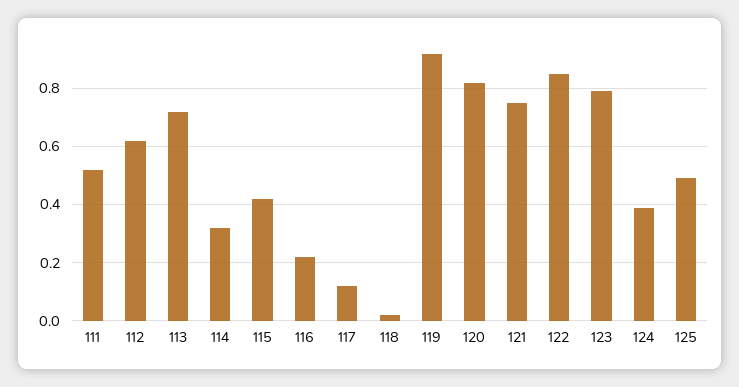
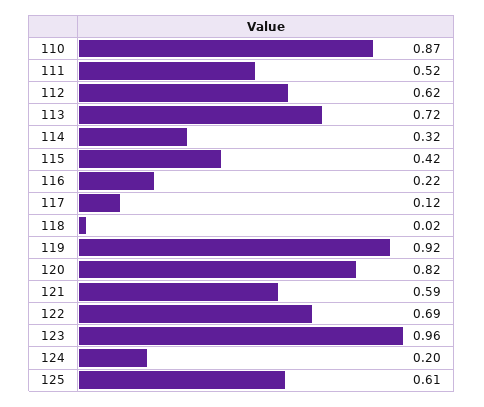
121: 0.75 -> 0.59
122: 0.85 -> 0.69
123: 0.8 -> 0.96
124: 0.4 -> 0.2
125: 0.5 -> 0.61
110: none -> 0.87

